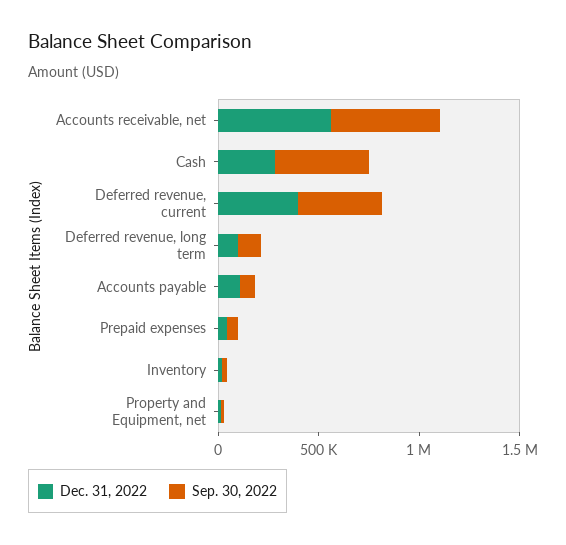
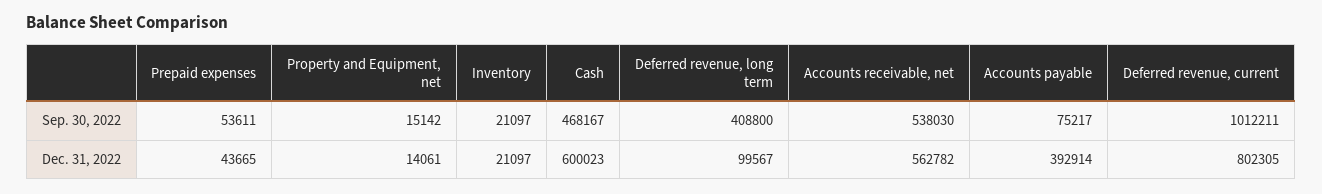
Dec. 31, 2022, Cash: 300000 -> 600023
Dec. 31, 2022, Deferred revenue, current: 400000 -> 802305
Sep. 30, 2022, Deferred revenue, current: 400000 -> 1012211
Sep. 30, 2022, Deferred revenue, long term: 100000 -> 408800
Dec. 31, 2022, Accounts payable: 100000 -> 392914

